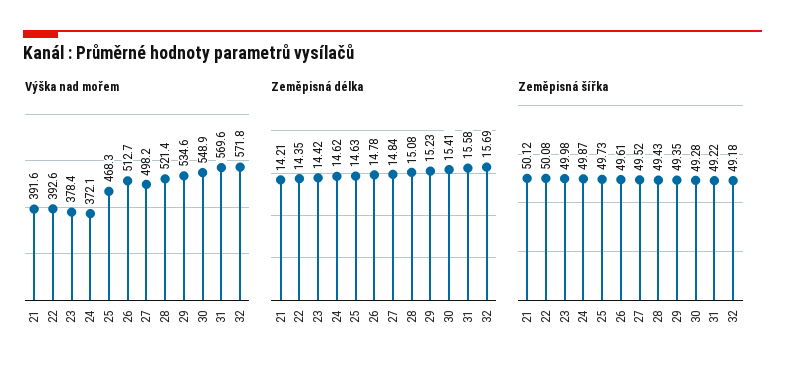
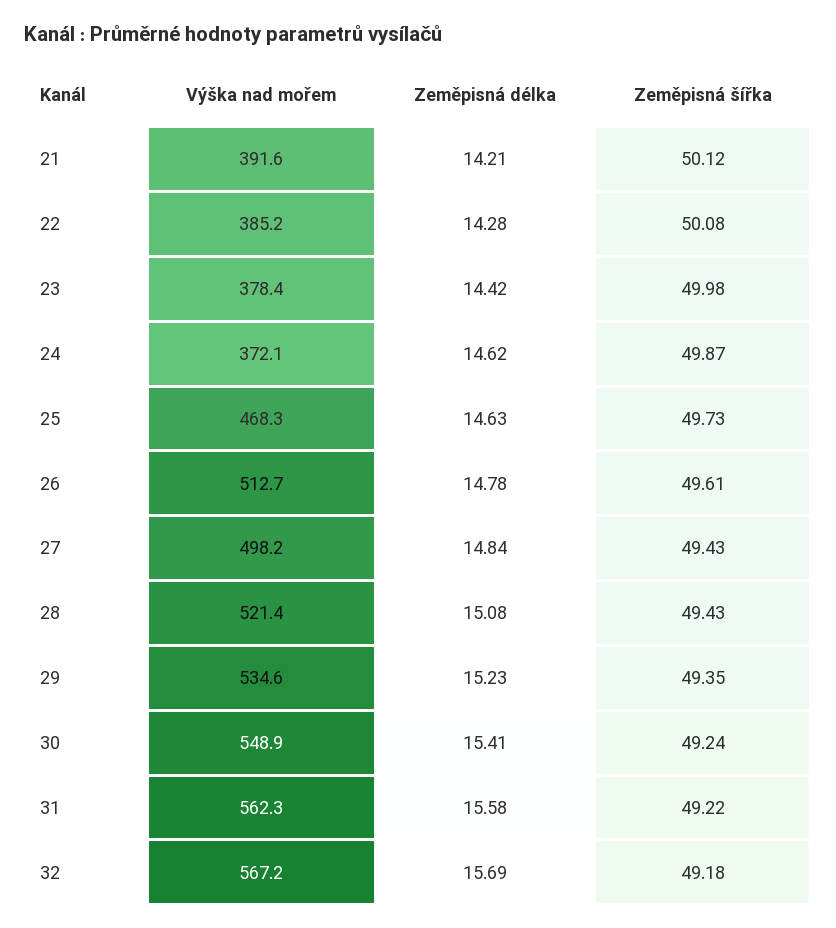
Výška nad mořem, 22: 392.6 -> 385.2
Výška nad mořem, 31: 569.6 -> 562.3
Výška nad mořem, 32: 571.8 -> 567.2
Zeměpisná délka, 22: 14.35 -> 14.28
Zeměpisná šířka, 27: 49.52 -> 49.43
Zeměpisná šířka, 30: 49.28 -> 49.24

